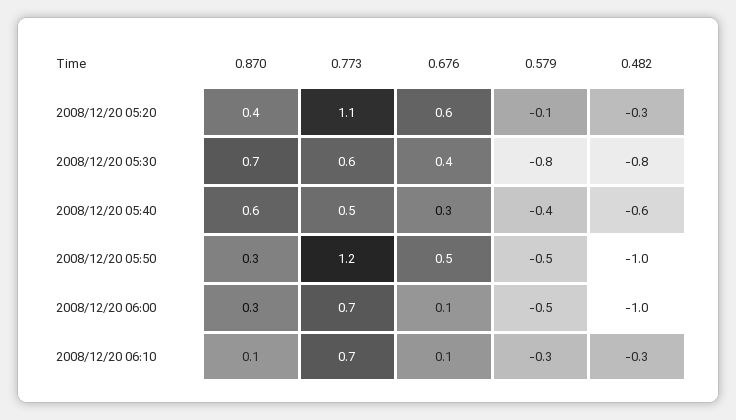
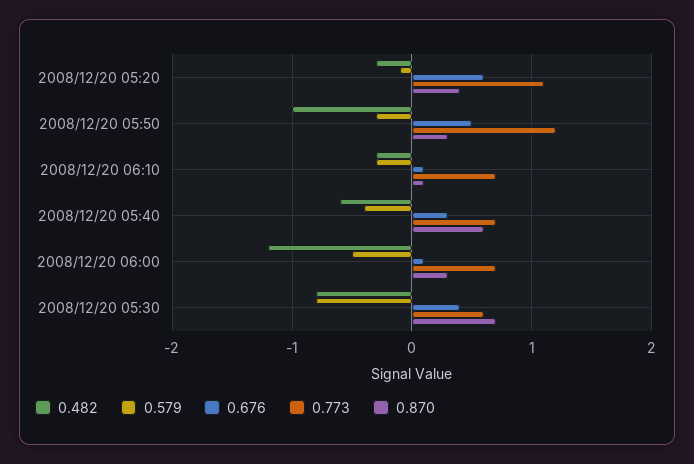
0.773, 2008/12/20 05:40: 0.5 -> 0.7
0.579, 2008/12/20 05:50: -0.5 -> -0.3
0.482, 2008/12/20 06:00: -1 -> -1.2

